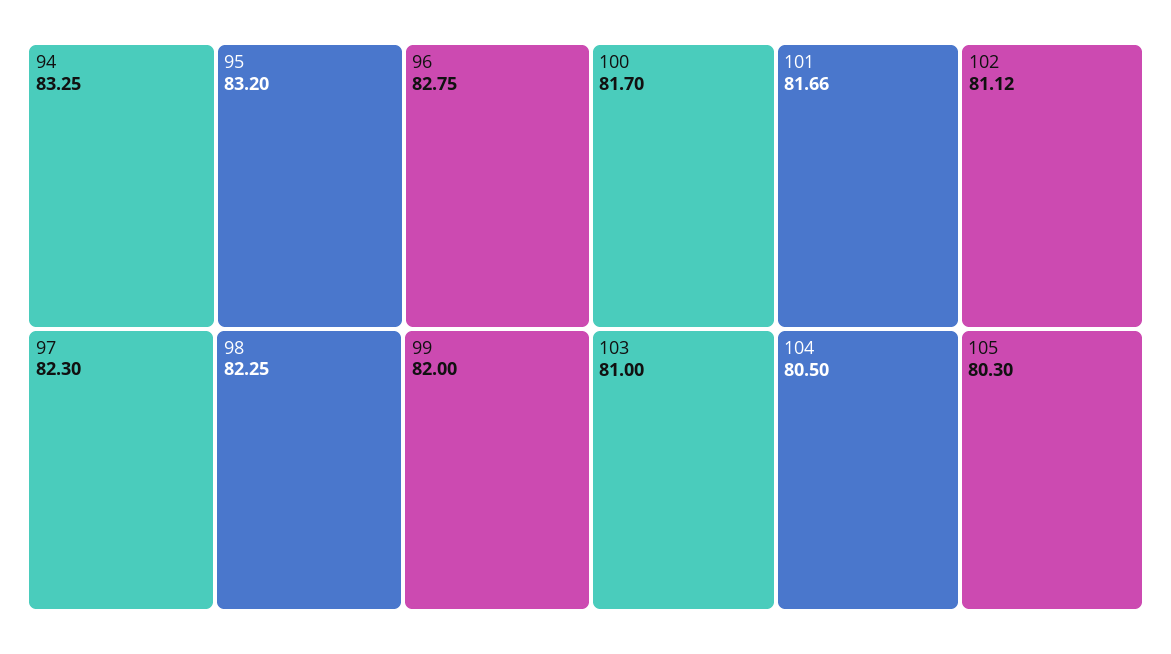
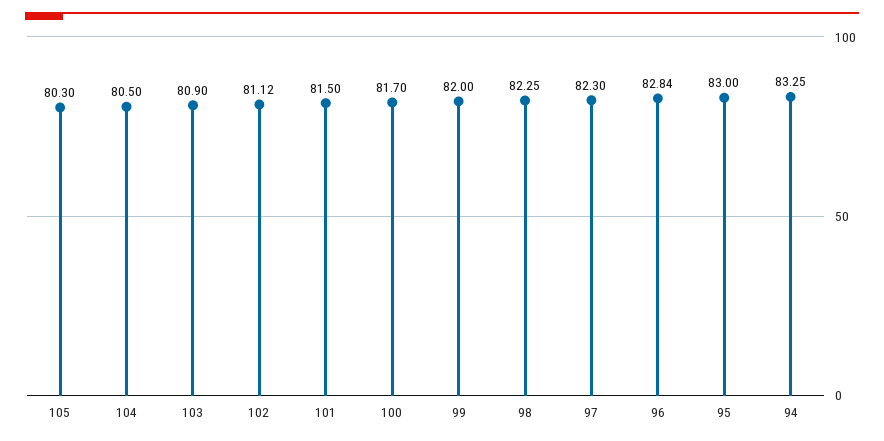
95: 83.2 -> 83
96: 82.75 -> 82.84
101: 81.66 -> 81.5
103: 81 -> 80.9

